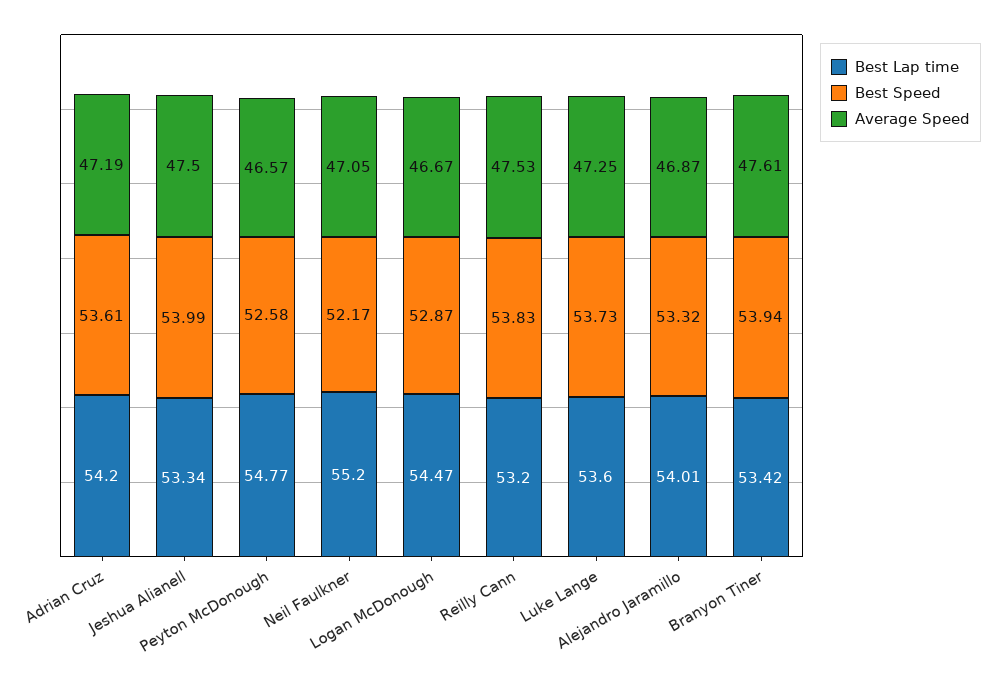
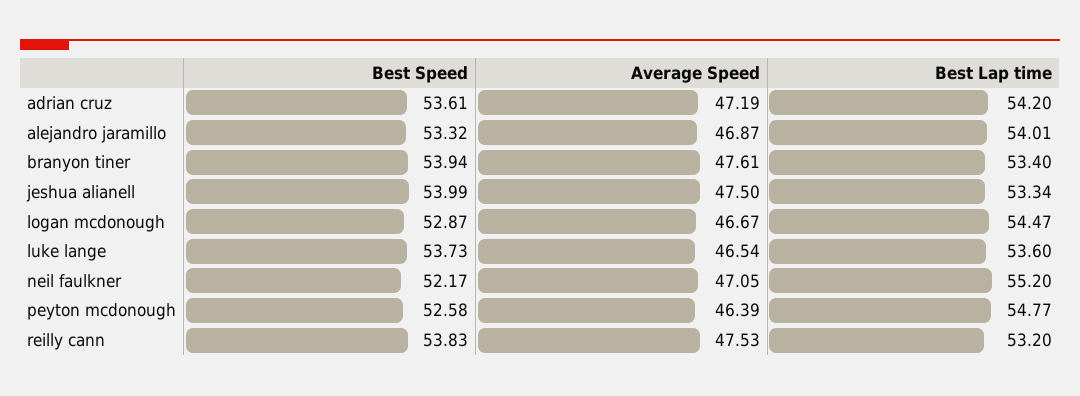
Average Speed, Peyton McDonough: 46.57 -> 46.39
Average Speed, Luke Lange: 47.25 -> 46.54
Best Lap time, Branyon Tiner: 53.42 -> 53.4

